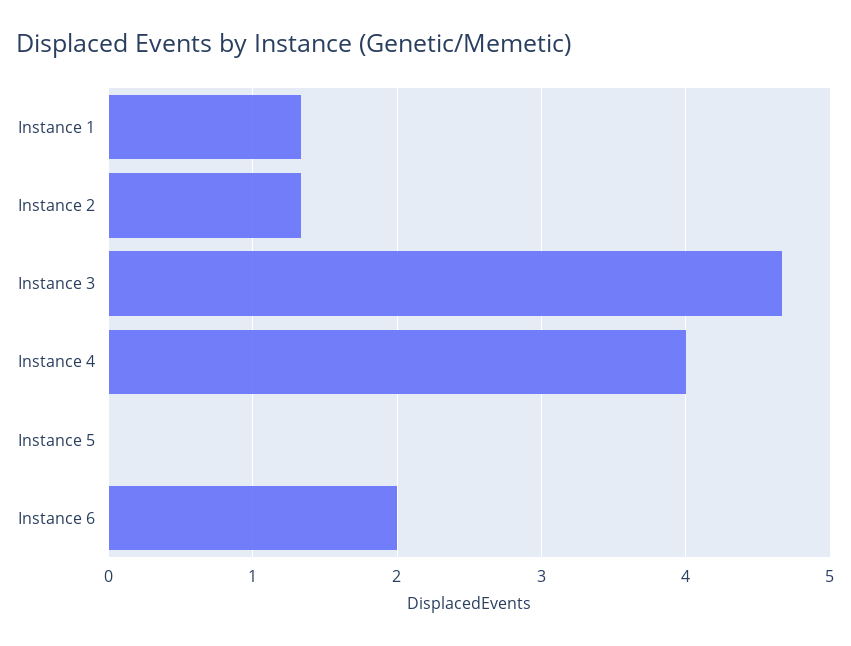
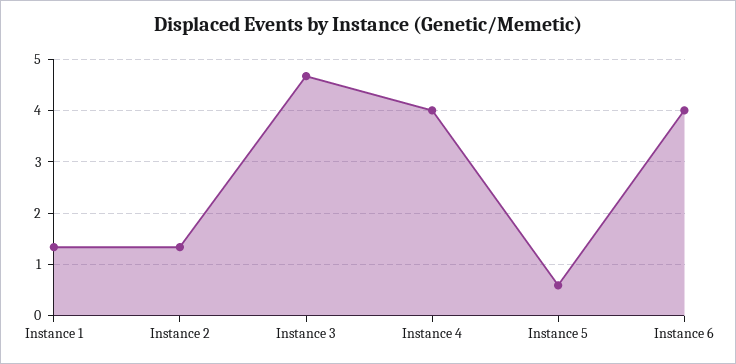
Instance 5: 0 -> 0.6
Instance 6: 2 -> 4

